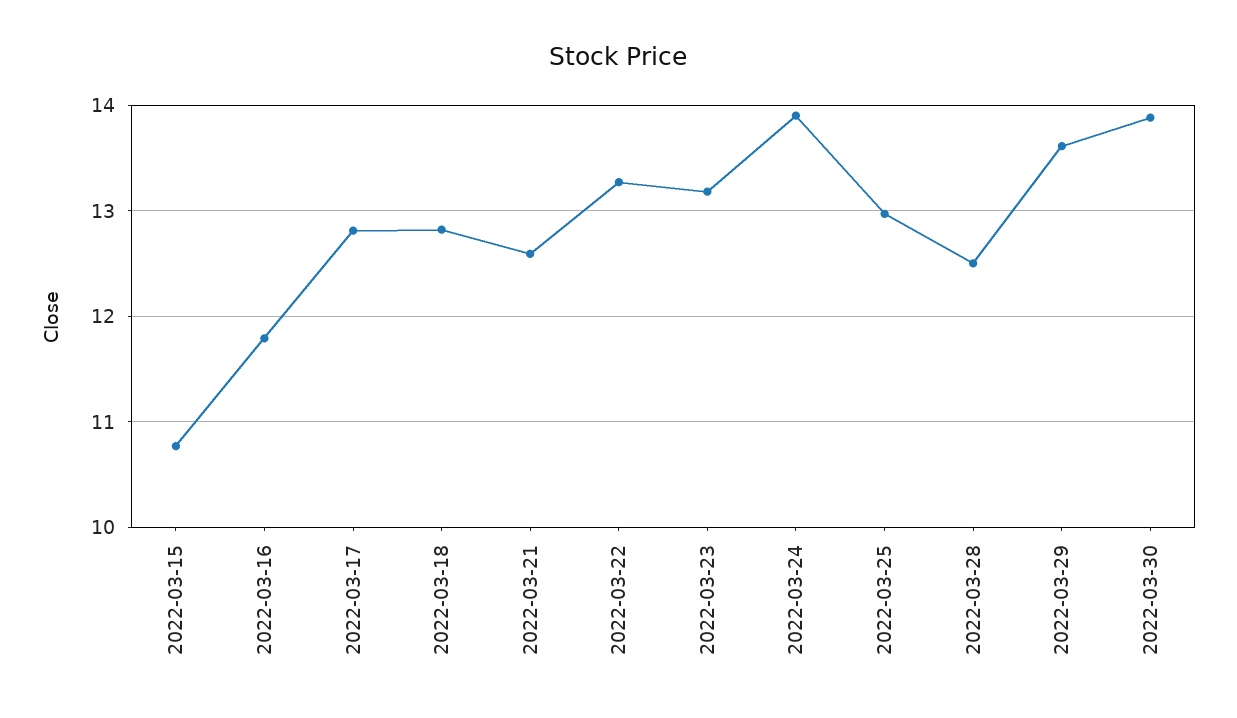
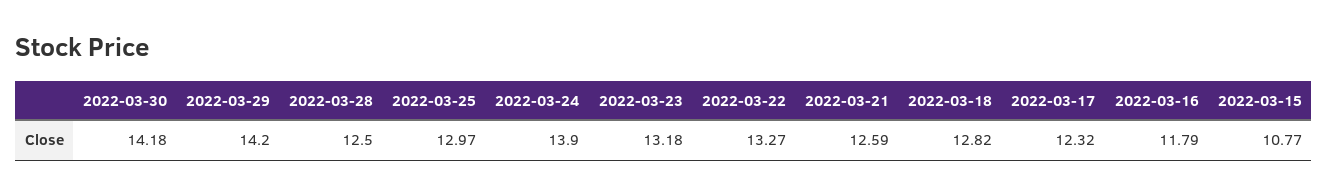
2022-03-17: 12.8 -> 12.32
2022-03-29: 13.6 -> 14.2
2022-03-30: 13.9 -> 14.18

